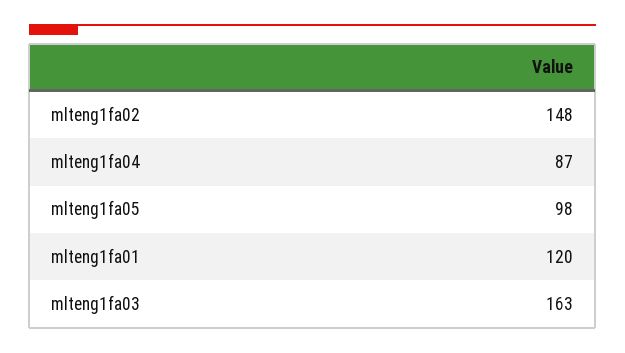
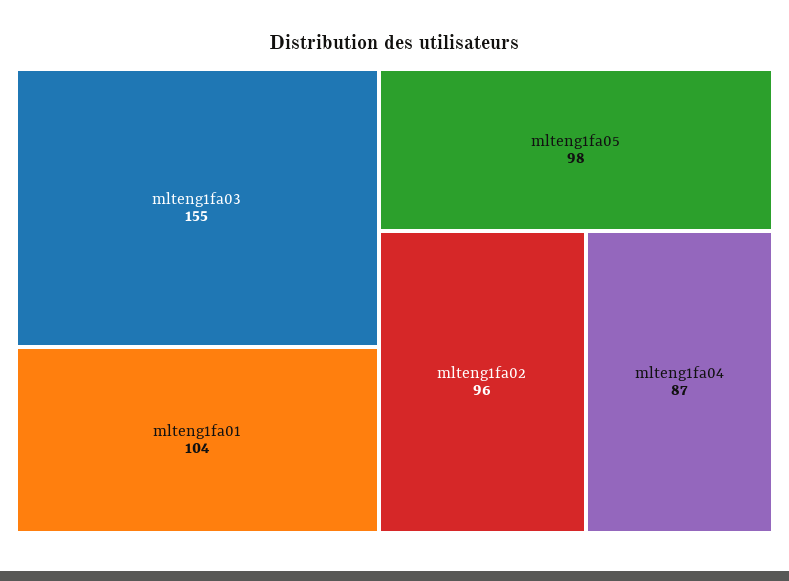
mlteng1fa02: 148 -> 96
mlteng1fa01: 120 -> 104
mlteng1fa03: 163 -> 155

